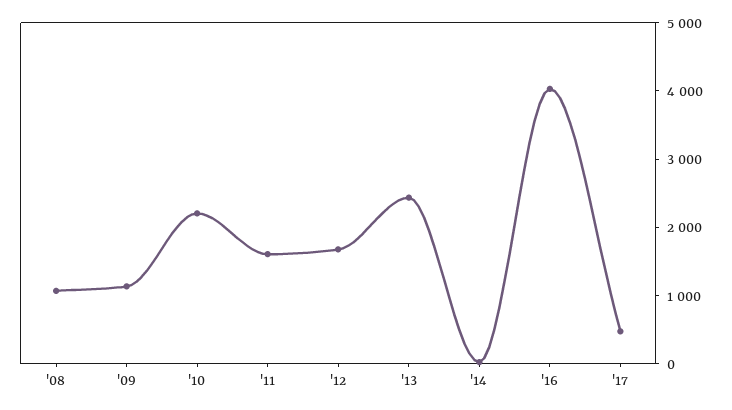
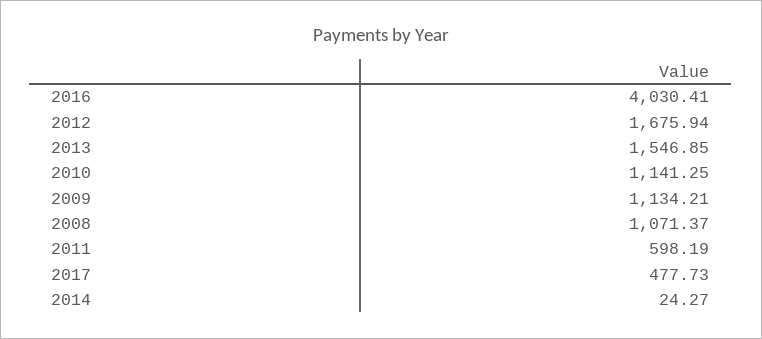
'10: 2200 -> 1141.25
'11: 1600 -> 598.19
'13: 2400 -> 1546.85

